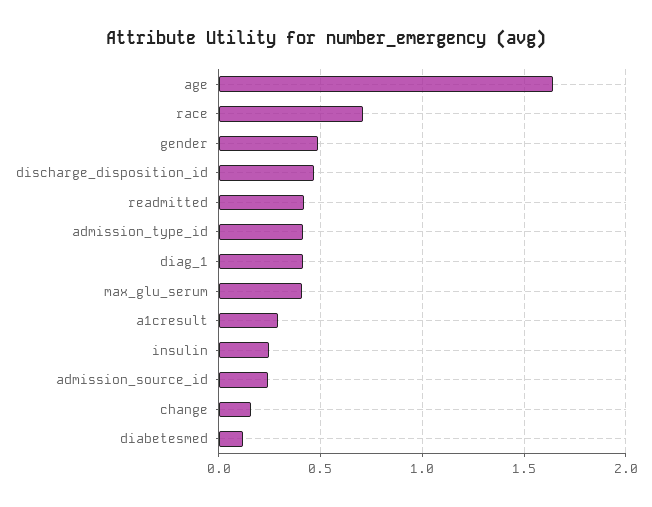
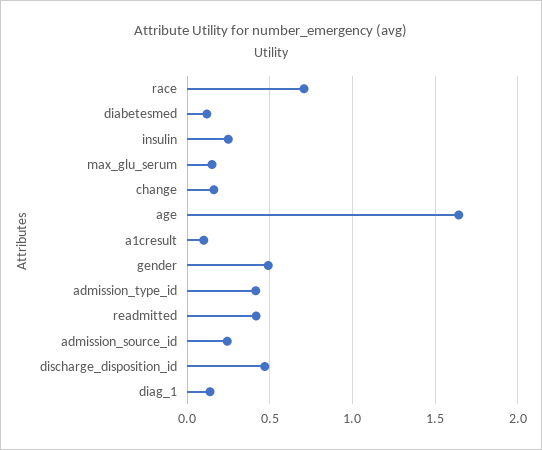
diag_1: 0.4 -> 0.15
max_glu_serum: 0.4 -> 0.15
a1cresult: 0.3 -> 0.1

